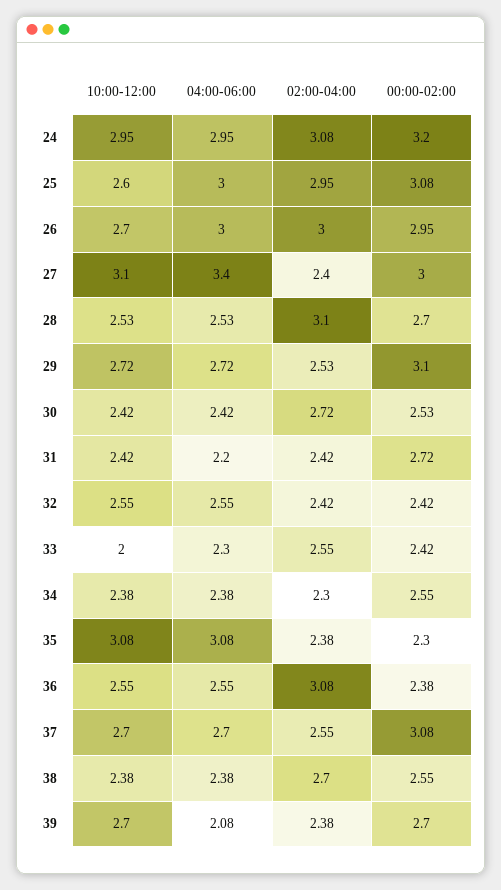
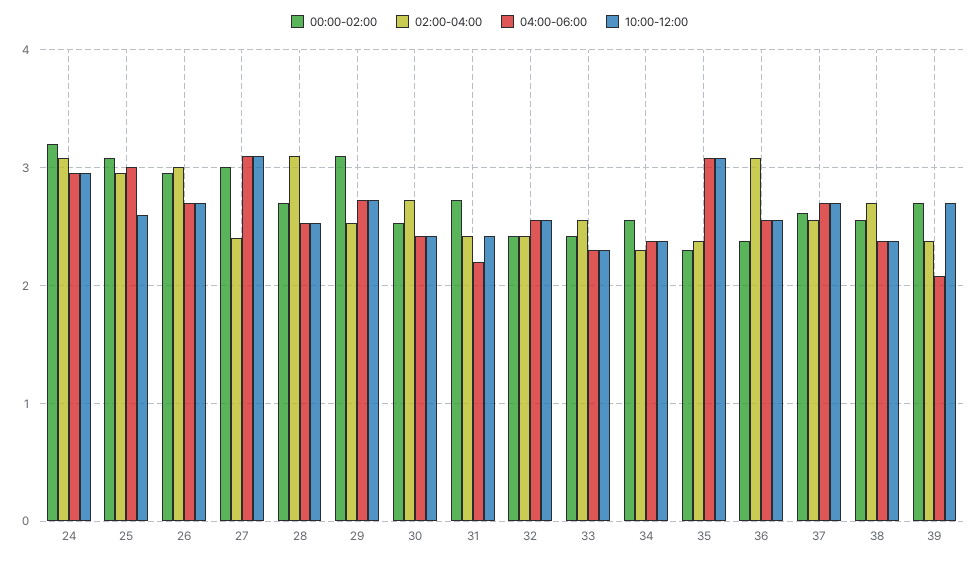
04:00-06:00, 26: 3 -> 2.7
04:00-06:00, 27: 3.4 -> 3.1
10:00-12:00, 33: 2 -> 2.3
00:00-02:00, 37: 3.08 -> 2.6

